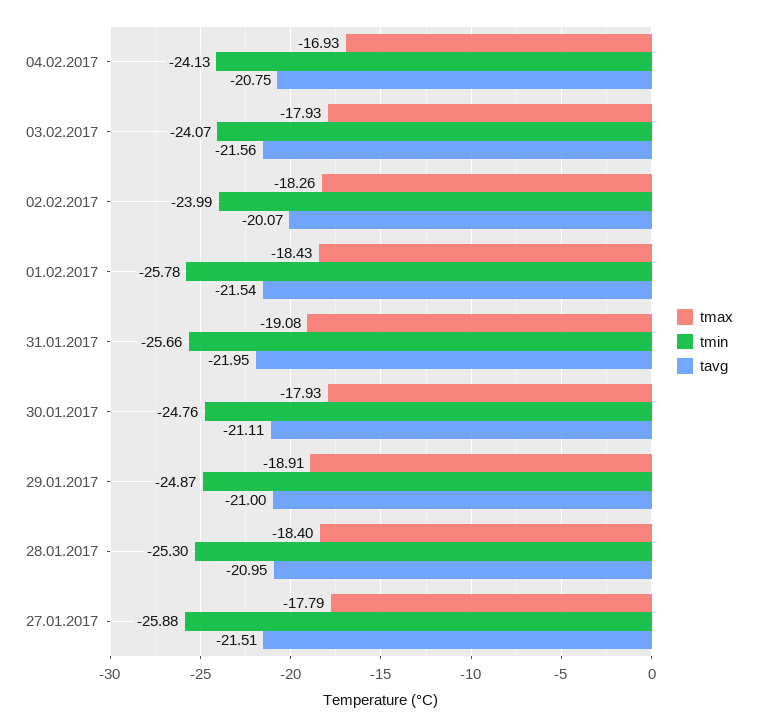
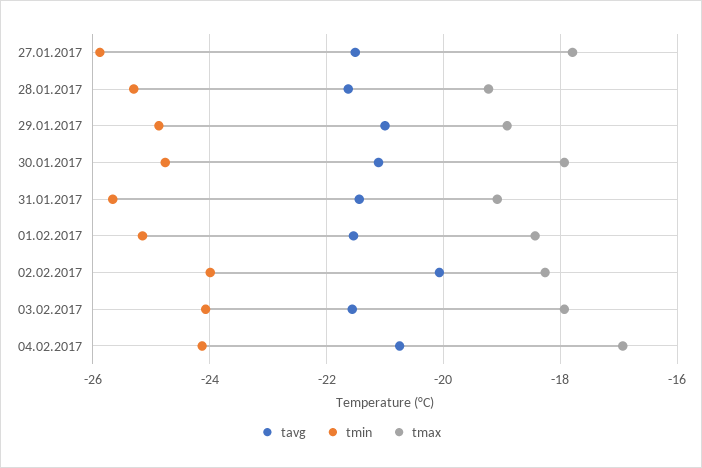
tmin, 01.02.2017: -25.78 -> -25.2
tavg, 31.01.2017: -21.95 -> -21.4
tmax, 28.01.2017: -18.4 -> -19.2
tavg, 28.01.2017: -20.95 -> -21.6

